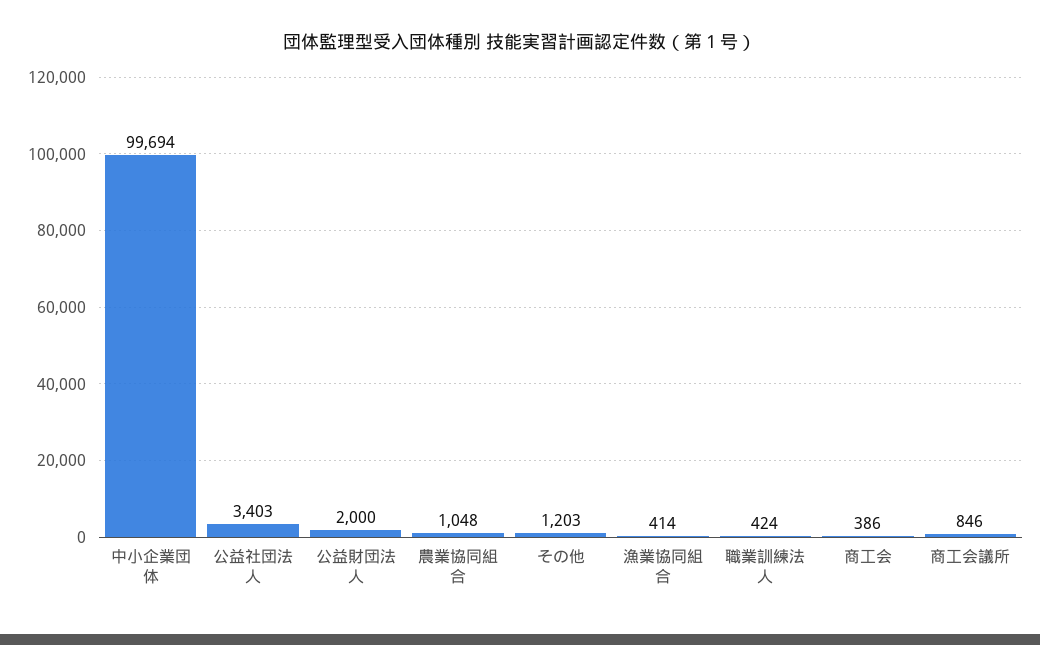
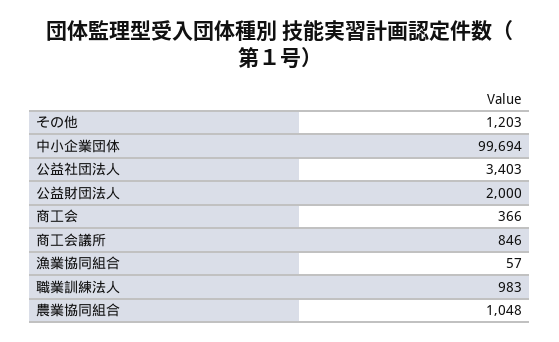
漁業協同組合: 414 -> 57
職業訓練法人: 424 -> 983
商工会: 386 -> 366

